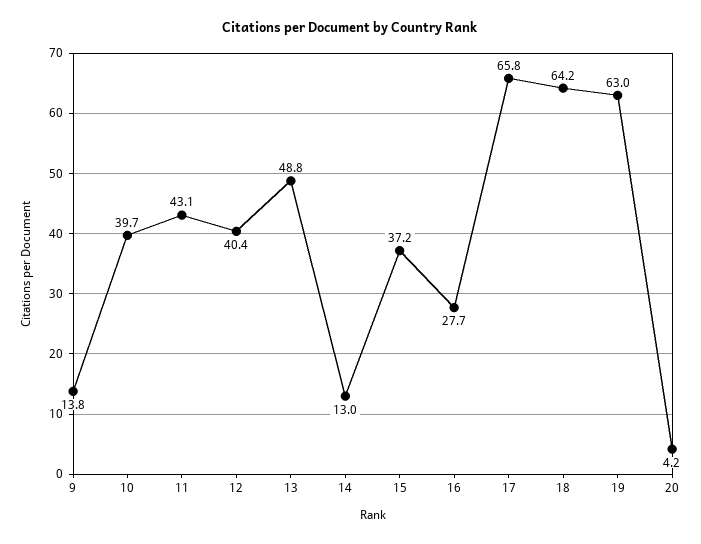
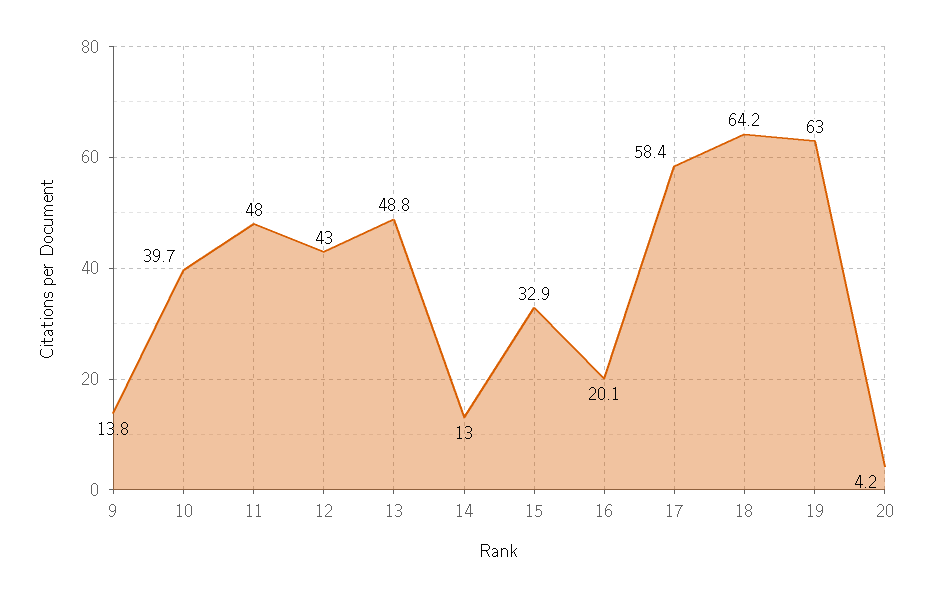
11: 43.1 -> 48
12: 40.4 -> 43
15: 37.2 -> 32.9
16: 27.7 -> 20.1
17: 65.8 -> 58.4

